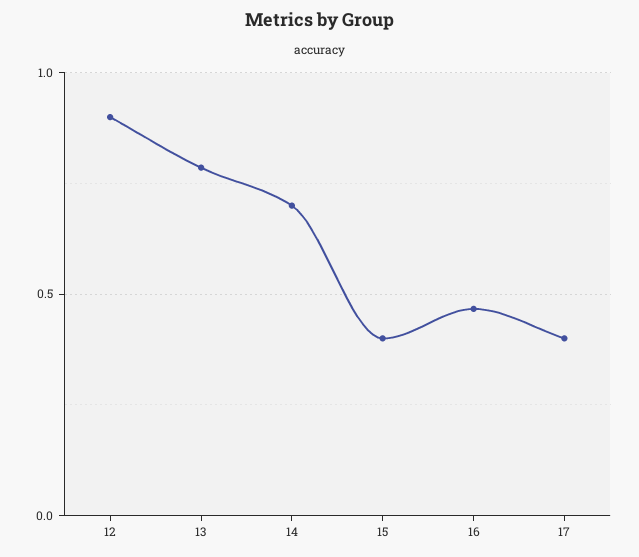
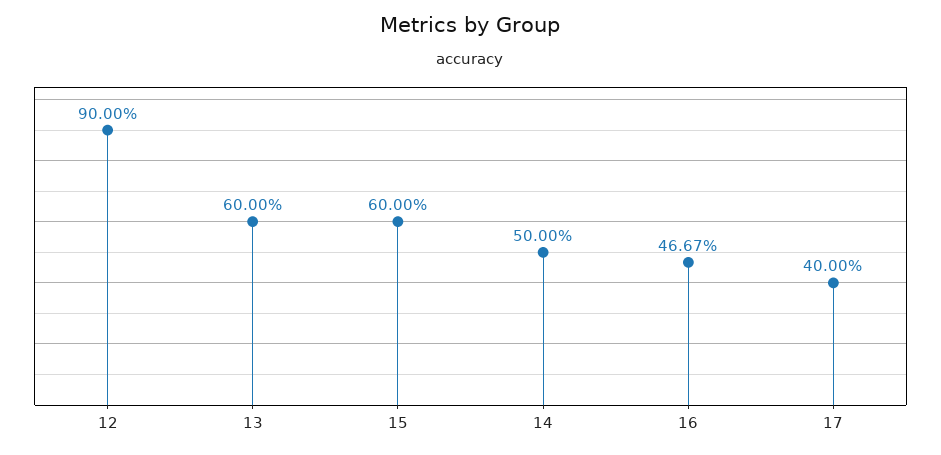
13: 0.8 -> 0.6
14: 0.7 -> 0.5
15: 0.4 -> 0.6

